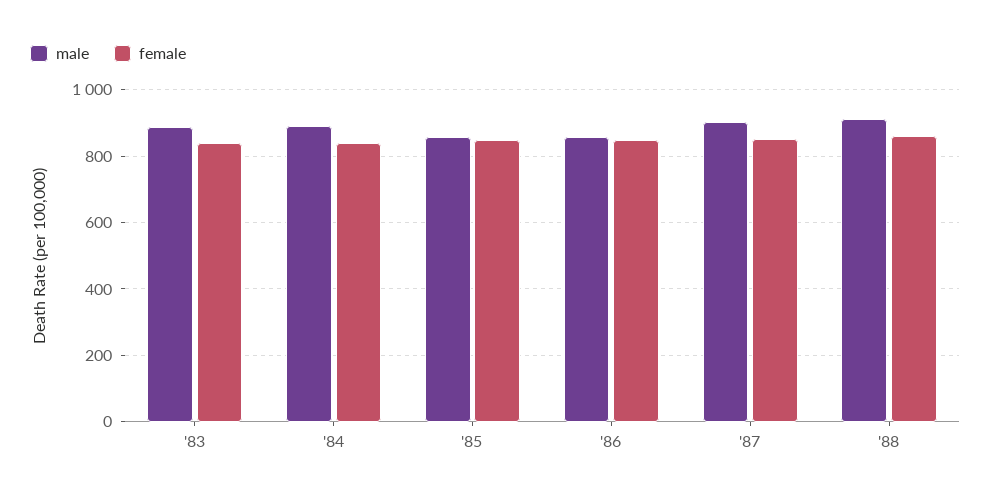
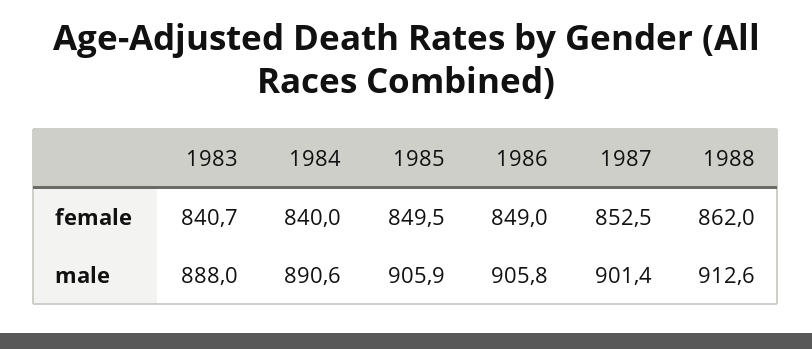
male, '85: 860 -> 905.9
male, '86: 860 -> 905.8

